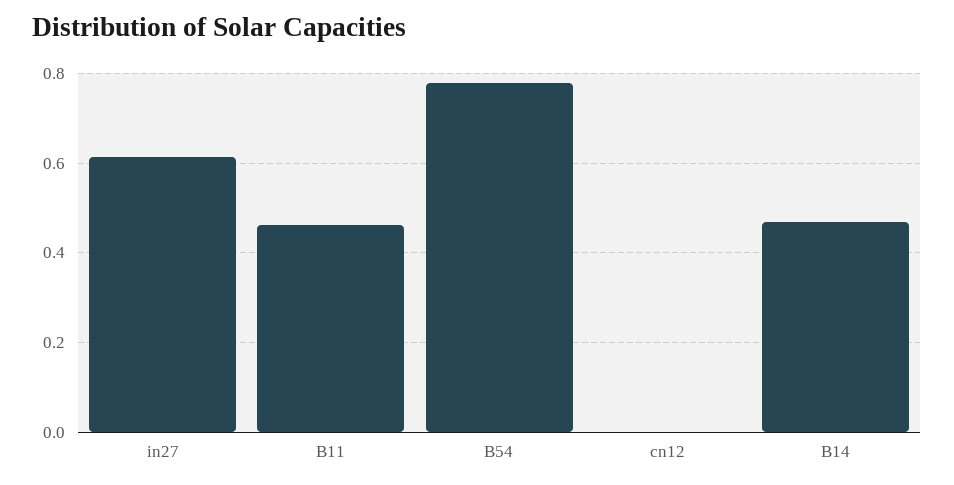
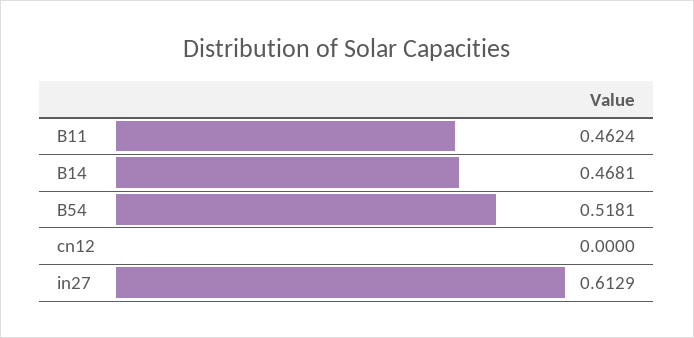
B54: 0.78 -> 0.5181

